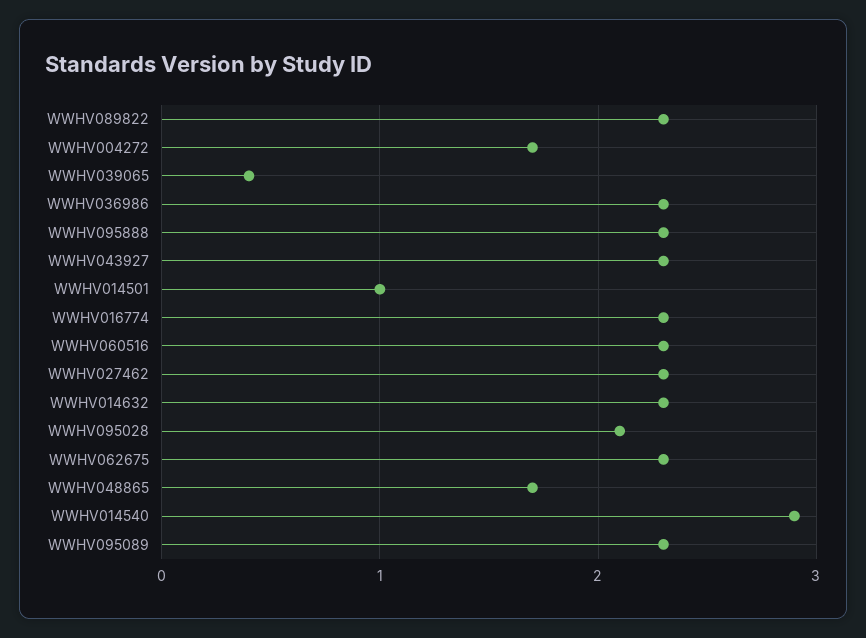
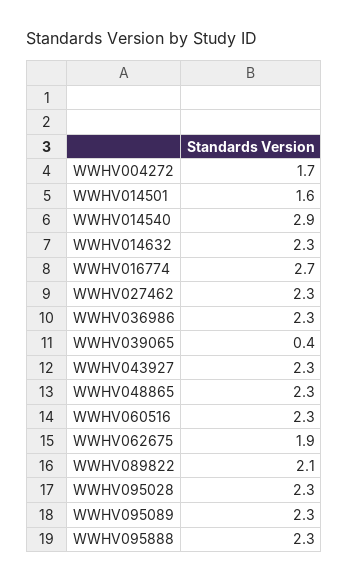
WWHV089822: 2.3 -> 2.1
WWHV014501: 1 -> 1.6
WWHV016774: 2.3 -> 2.7
WWHV095028: 2.1 -> 2.3
WWHV062675: 2.3 -> 1.9
WWHV048865: 1.7 -> 2.3

